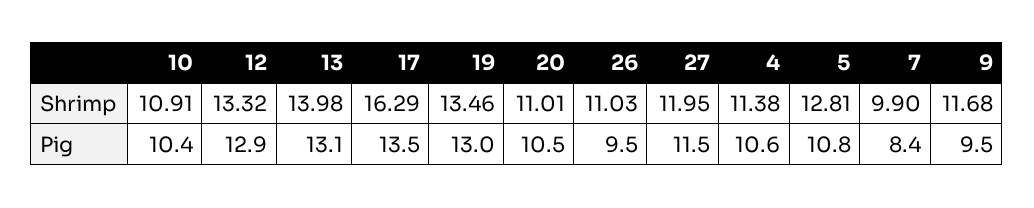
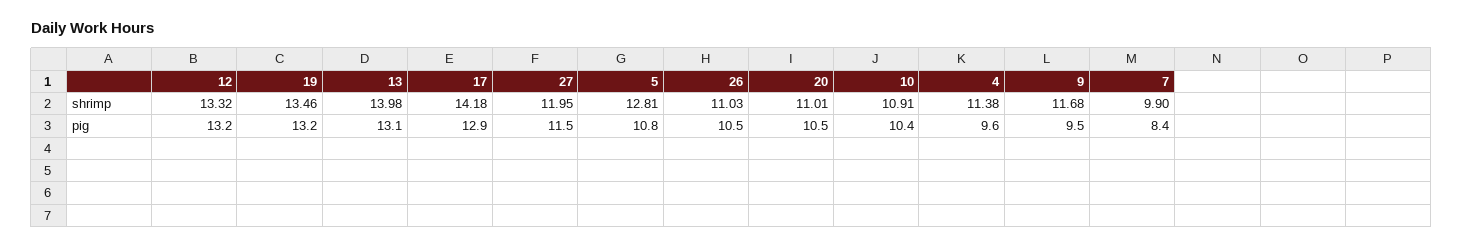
17, Shrimp: 16.29 -> 14.18
12, Pig: 12.9 -> 13.2
17, Pig: 13.5 -> 12.9
19, Pig: 13 -> 13.2
26, Pig: 9.5 -> 10.5
4, Pig: 10.6 -> 9.6

